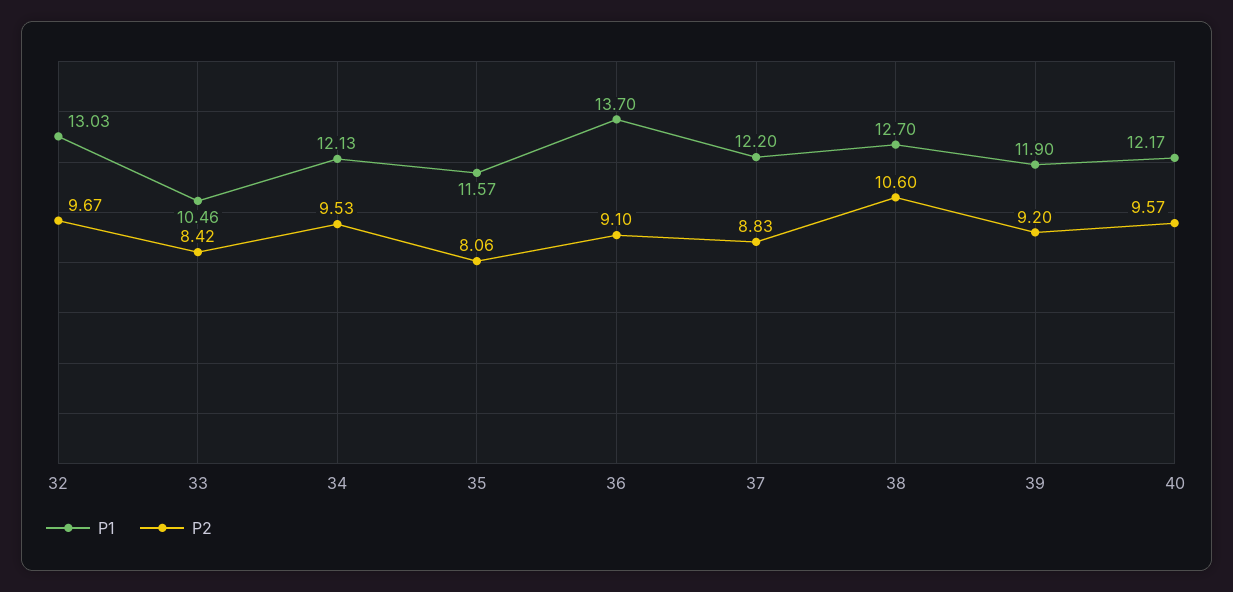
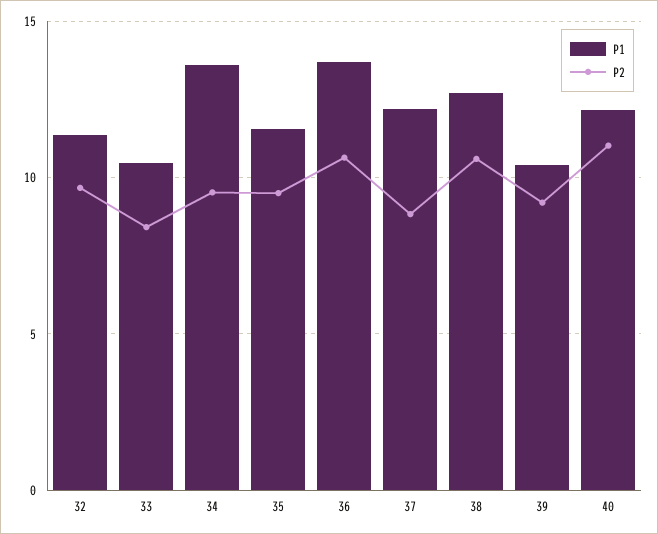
P1, 32: 13.03 -> 11.5
P1, 34: 12.13 -> 13.5
P2, 35: 8.06 -> 9.5
P2, 36: 9.1 -> 10.5
P1, 39: 11.9 -> 10.5
P2, 40: 9.57 -> 11

